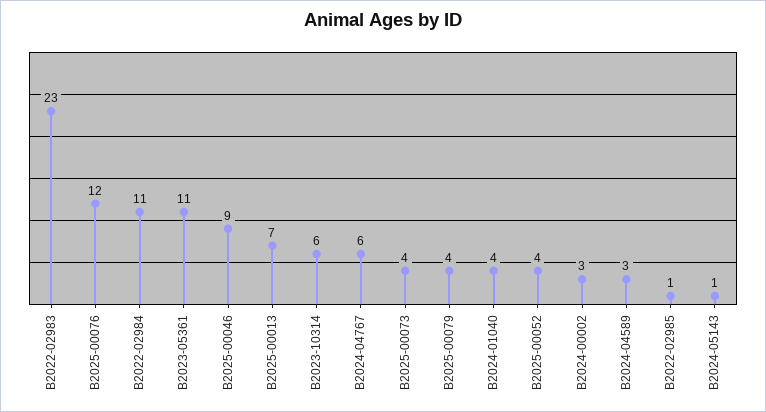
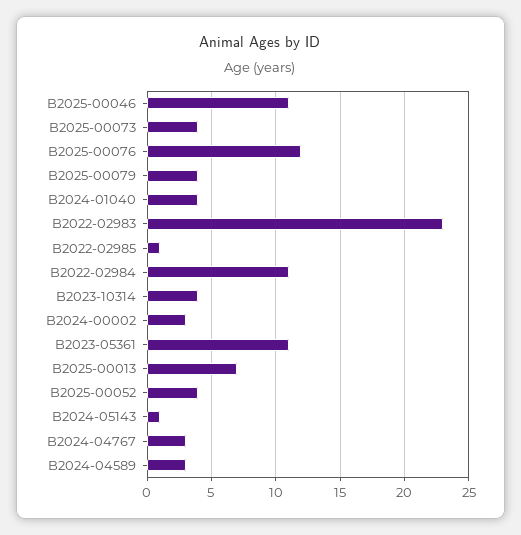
B2025-00046: 9 -> 11
B2023-10314: 6 -> 4
B2024-04767: 6 -> 3

